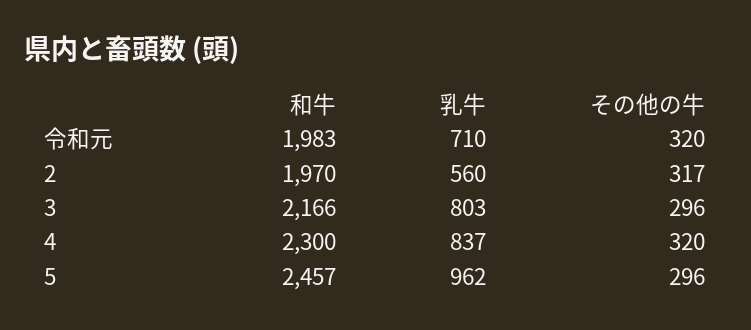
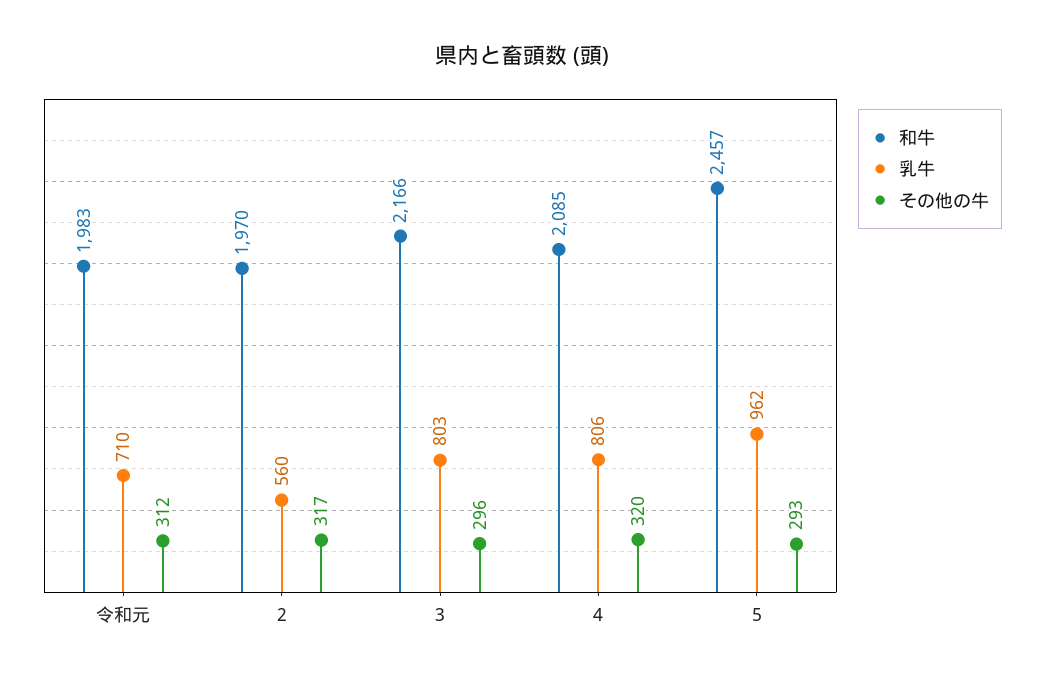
その他の牛, 令和元: 320 -> 312
和牛, 4: 2300 -> 2085
乳牛, 4: 837 -> 806
その他の牛, 5: 296 -> 293

